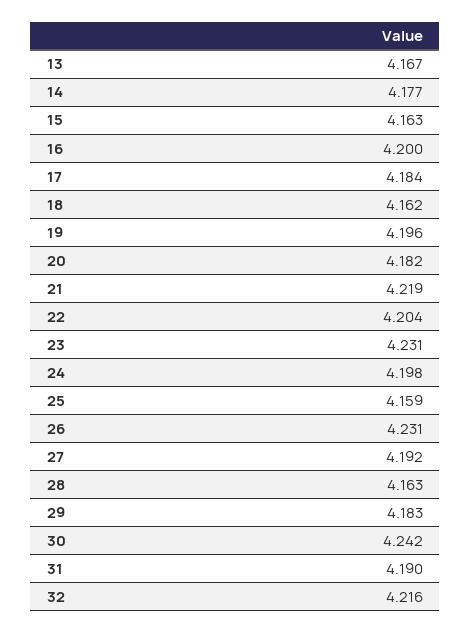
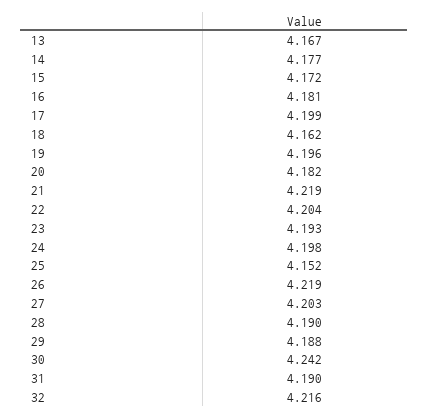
15: 4.163 -> 4.172
16: 4.2 -> 4.181
17: 4.184 -> 4.199
23: 4.231 -> 4.193
25: 4.159 -> 4.152
26: 4.231 -> 4.219
27: 4.192 -> 4.203
28: 4.163 -> 4.19
29: 4.183 -> 4.188

